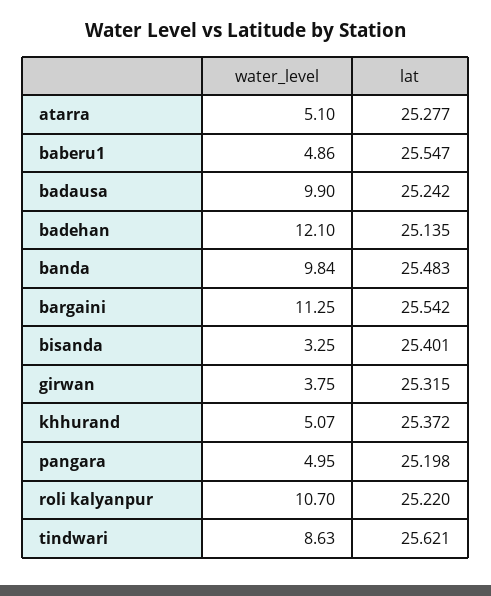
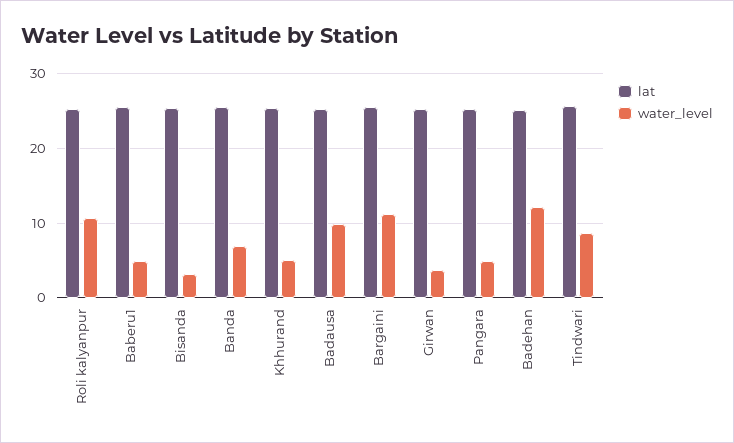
water_level, atarra: 5.1 -> none
lat, atarra: 25.277 -> none
water_level, banda: 9.84 -> 7

